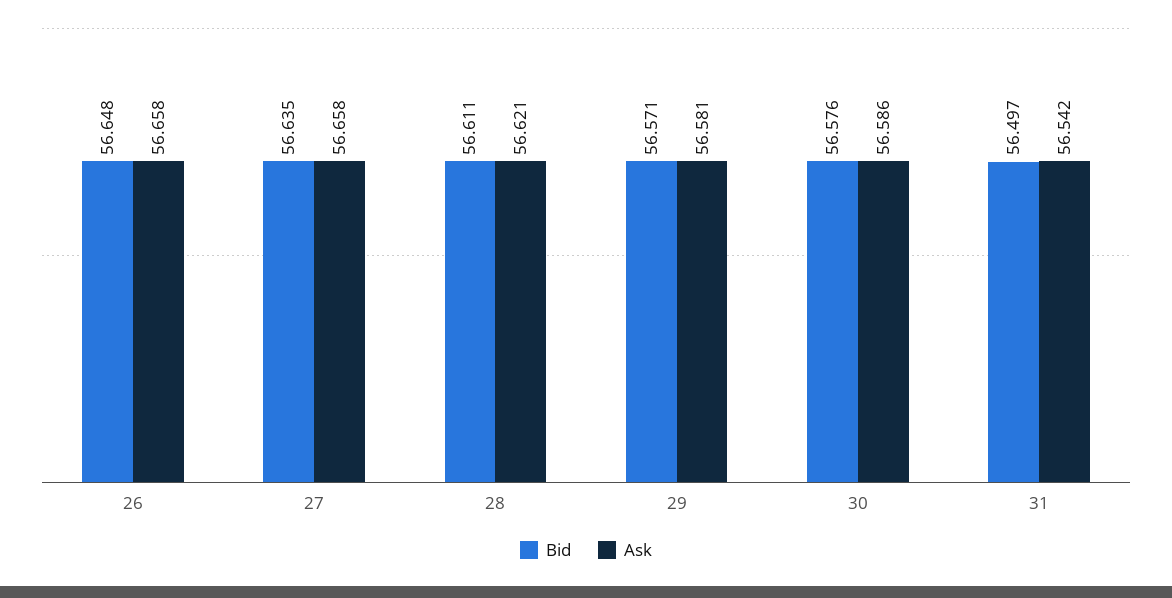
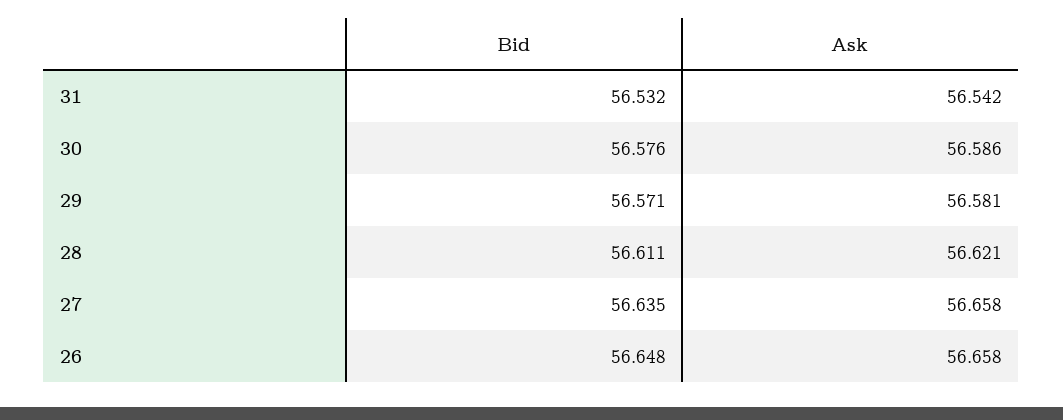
Bid, 31: 56.497 -> 56.532

